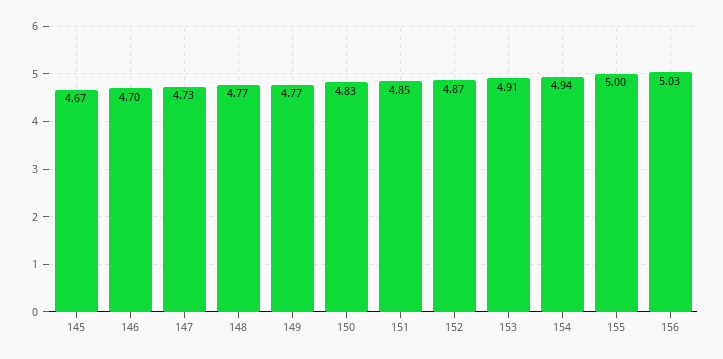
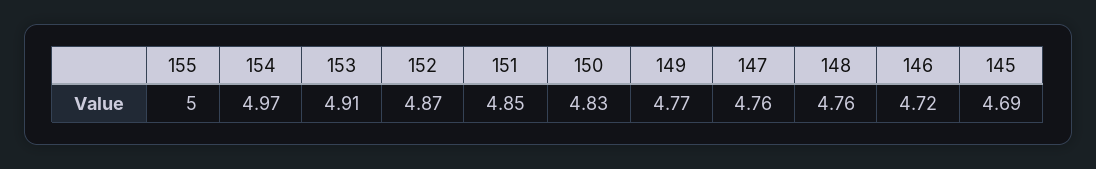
145: 4.67 -> 4.69
146: 4.7 -> 4.72
147: 4.73 -> 4.76
148: 4.77 -> 4.76
154: 4.94 -> 4.97
156: 5.03 -> none

